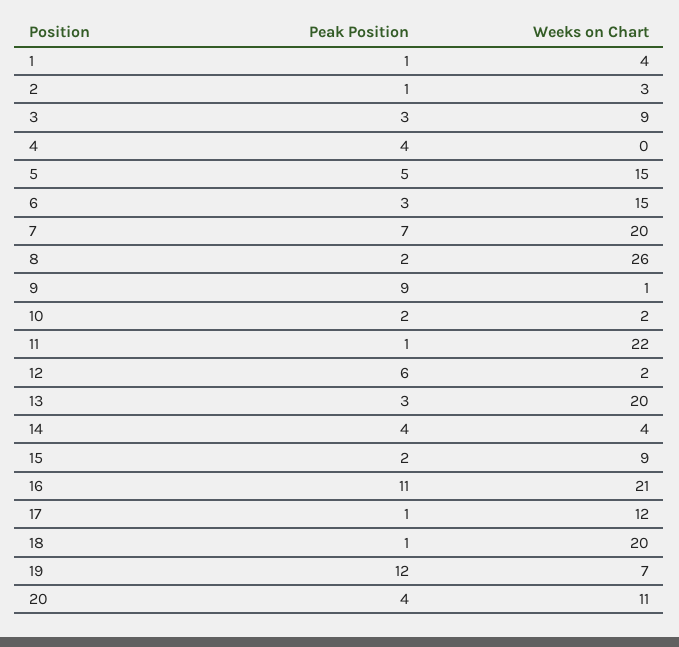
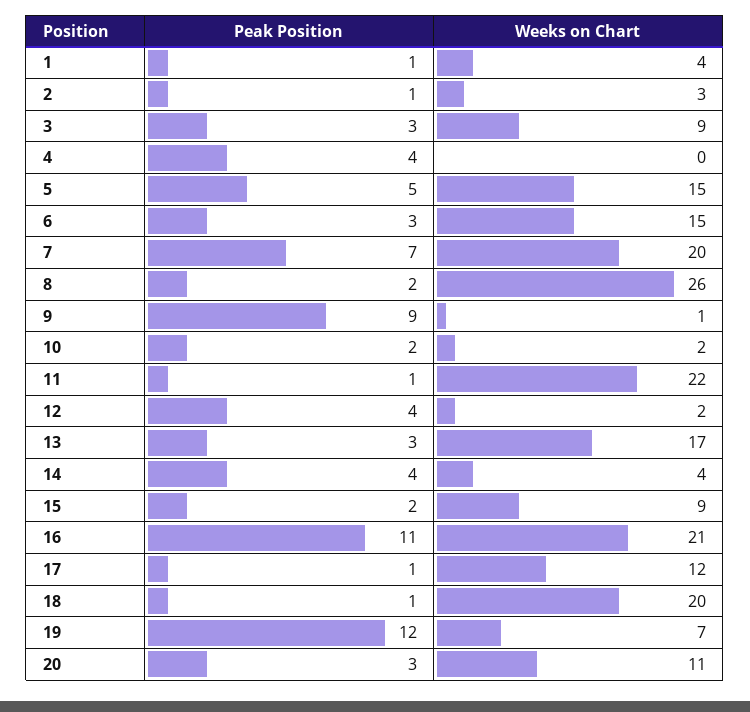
Peak Position, 12: 6 -> 4
Weeks on Chart, 13: 20 -> 17
Peak Position, 20: 4 -> 3

